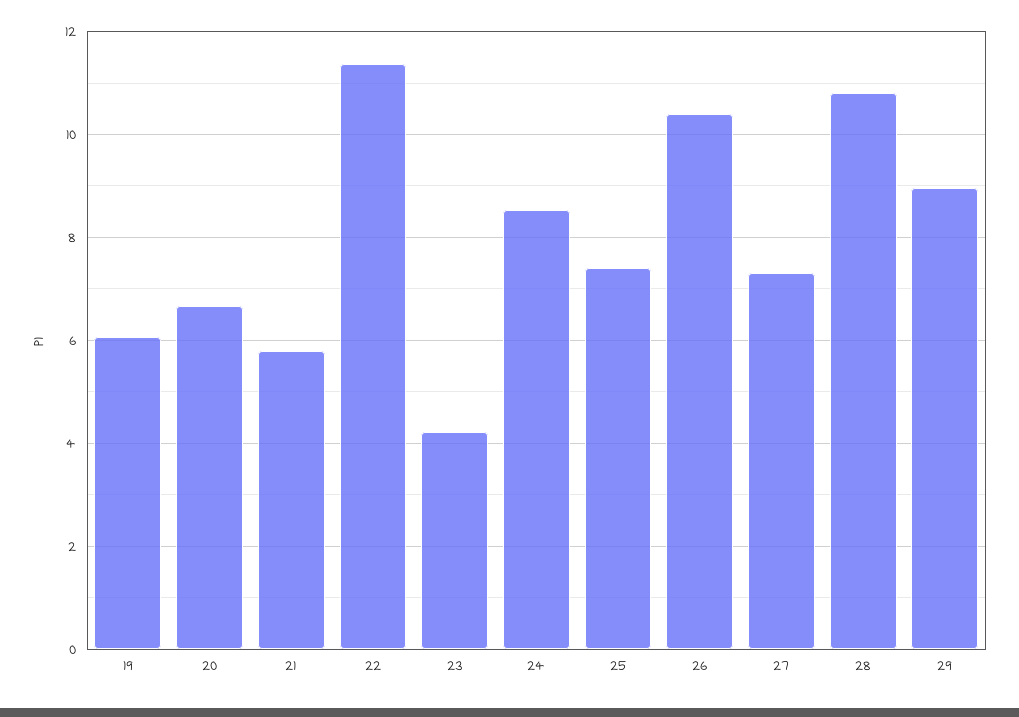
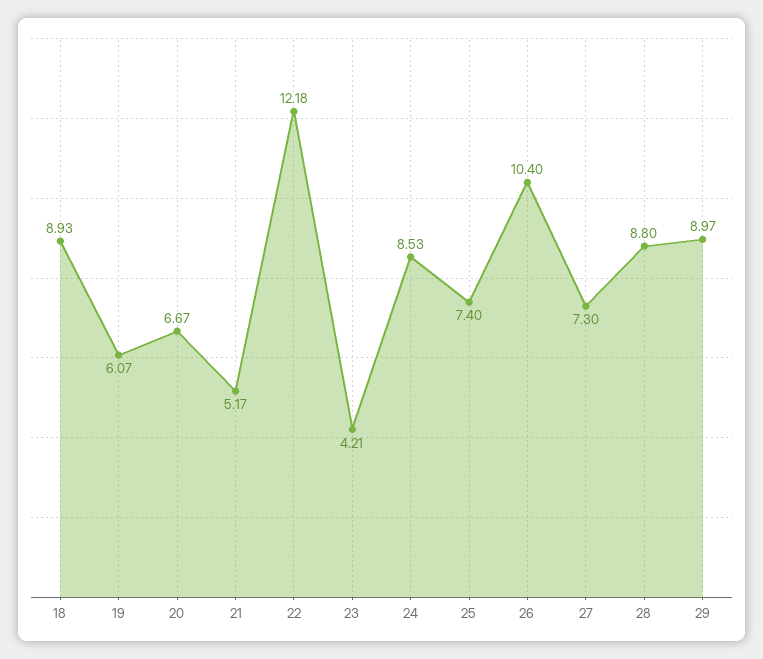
21: 5.8 -> 5.17
22: 11.4 -> 12.18
28: 10.8 -> 8.8
18: none -> 8.93

